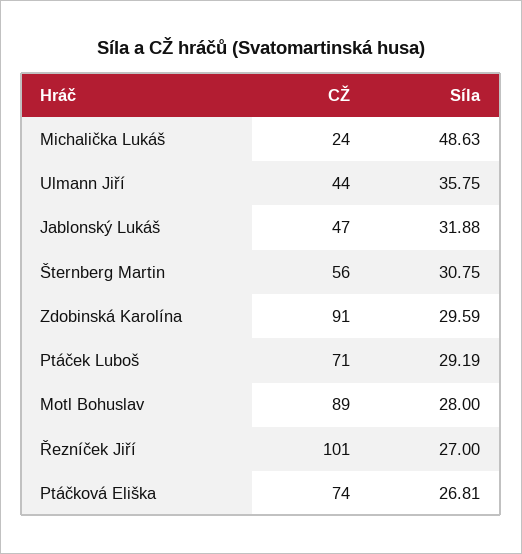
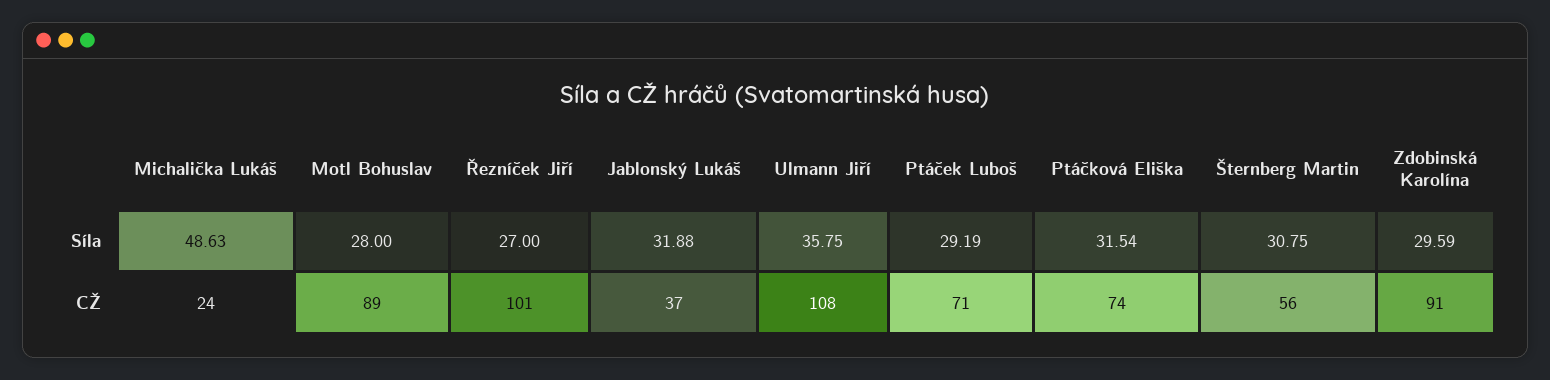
CŽ, Ulmann Jiří: 44 -> 108
CŽ, Jablonský Lukáš: 47 -> 37
Síla, Ptáčková Eliška: 26.81 -> 31.54

